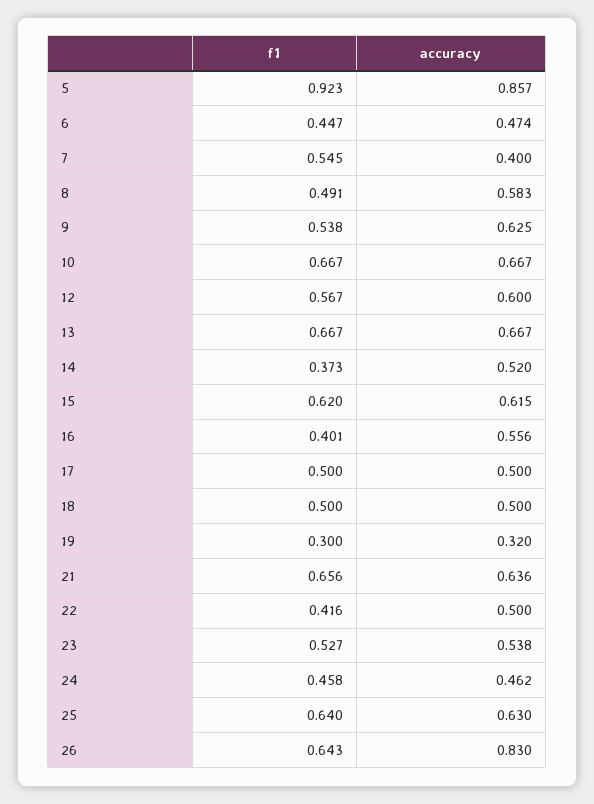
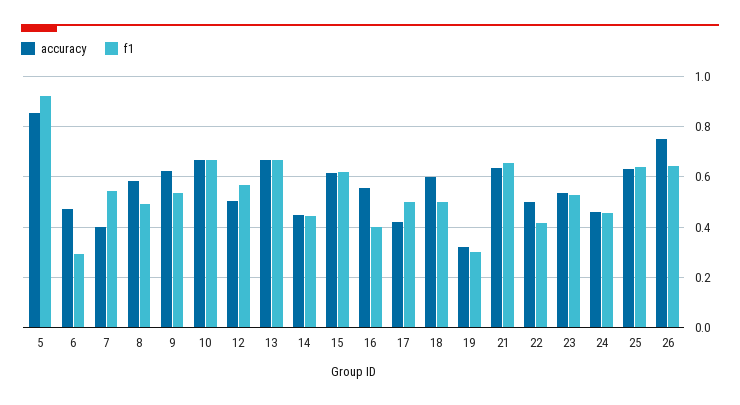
f1, 6: 0.447 -> 0.3
accuracy, 12: 0.6 -> 0.5
f1, 14: 0.373 -> 0.45
accuracy, 14: 0.52 -> 0.45
accuracy, 17: 0.5 -> 0.425
accuracy, 18: 0.5 -> 0.6
accuracy, 26: 0.83 -> 0.75

